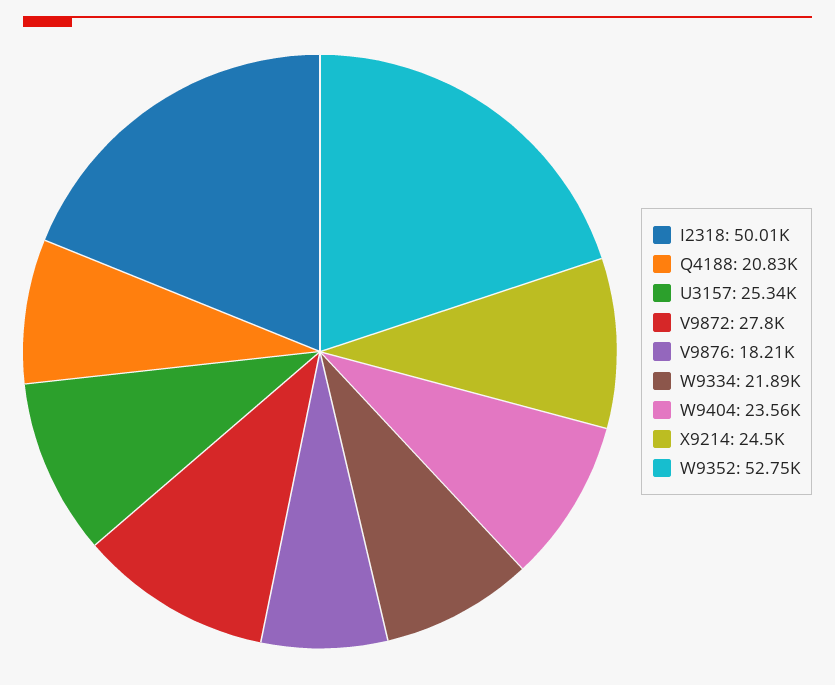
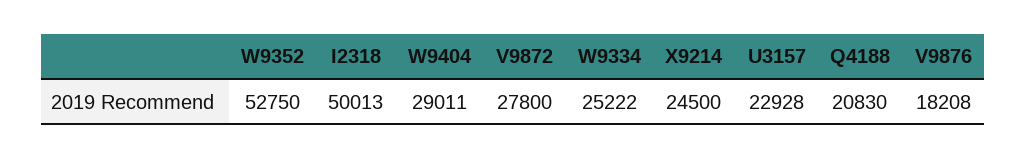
U3157: 25340 -> 22928
W9334: 21890 -> 25222
W9404: 23560 -> 29011

